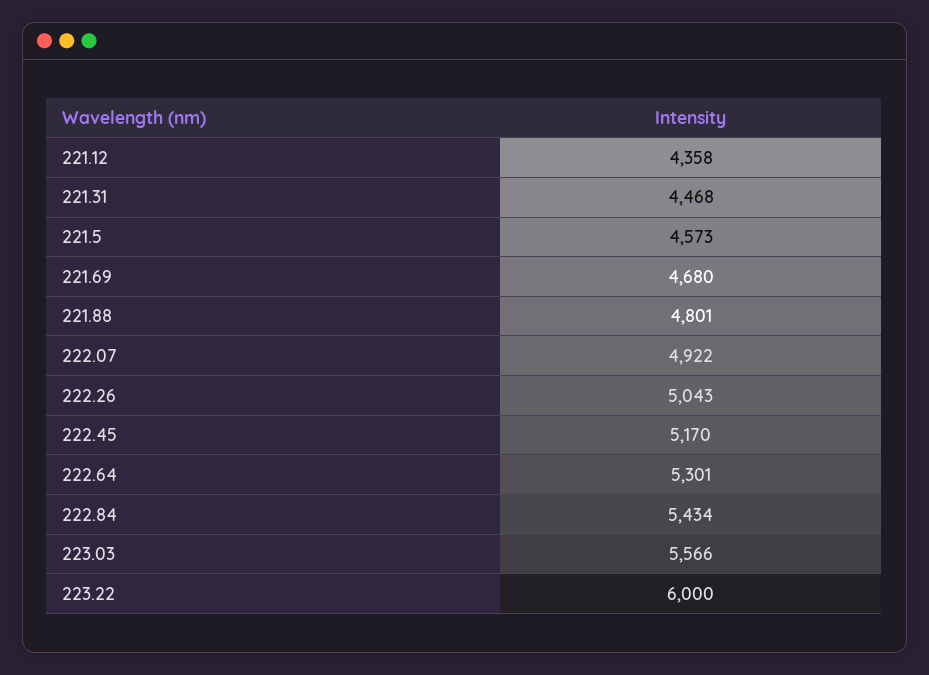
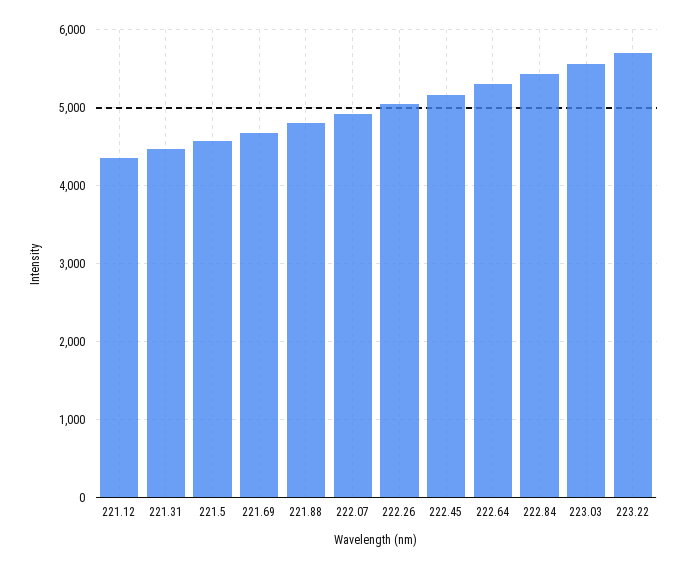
223.22: 6000 -> 5700

